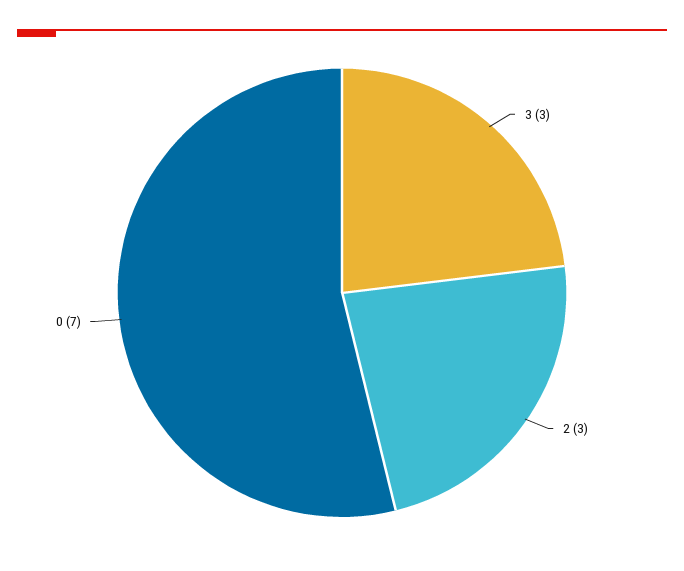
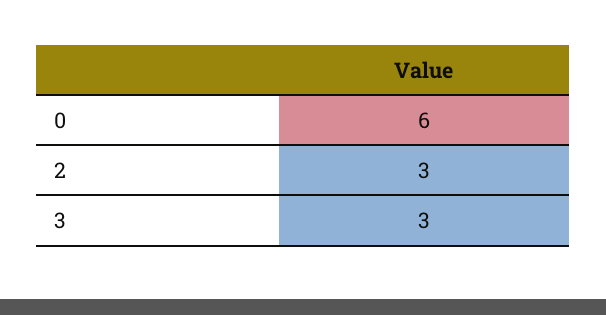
0: 7 -> 6

